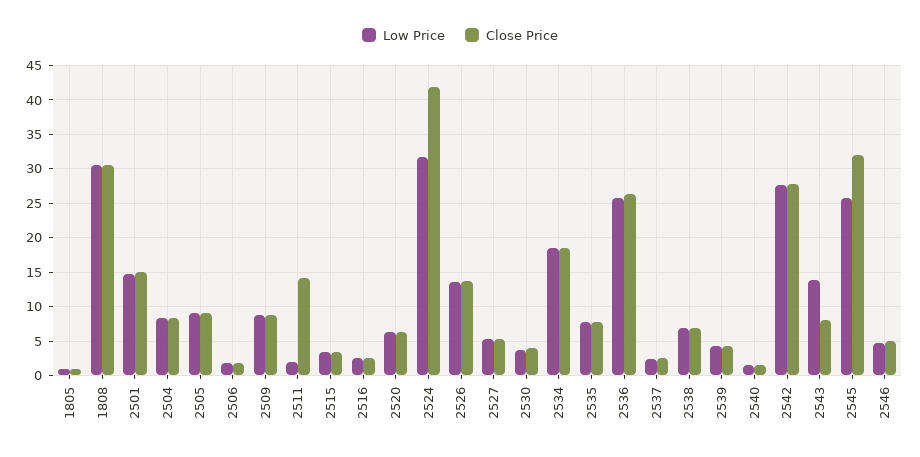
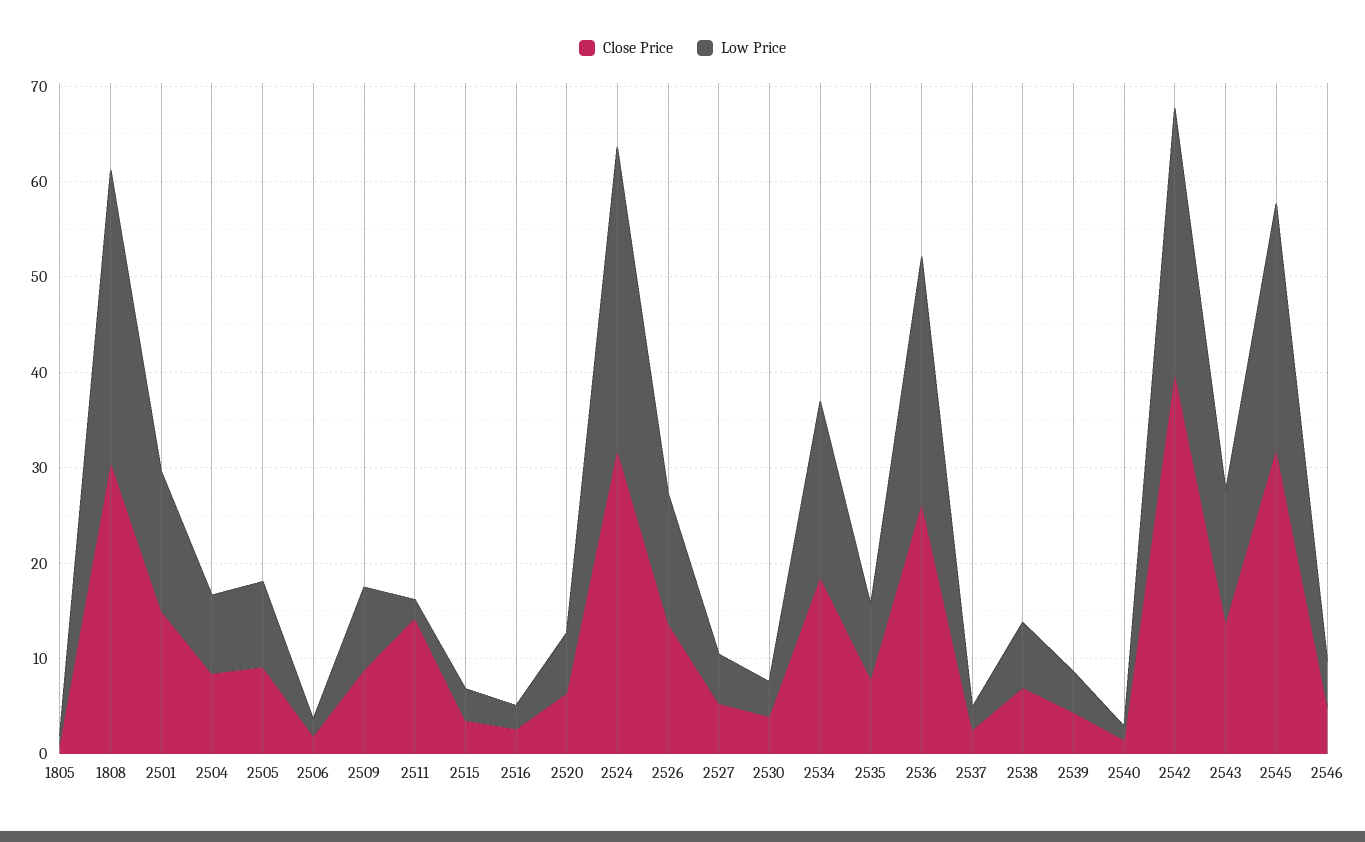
Close Price, 2524: 42 -> 32
Close Price, 2542: 28 -> 40
Close Price, 2543: 8 -> 14

